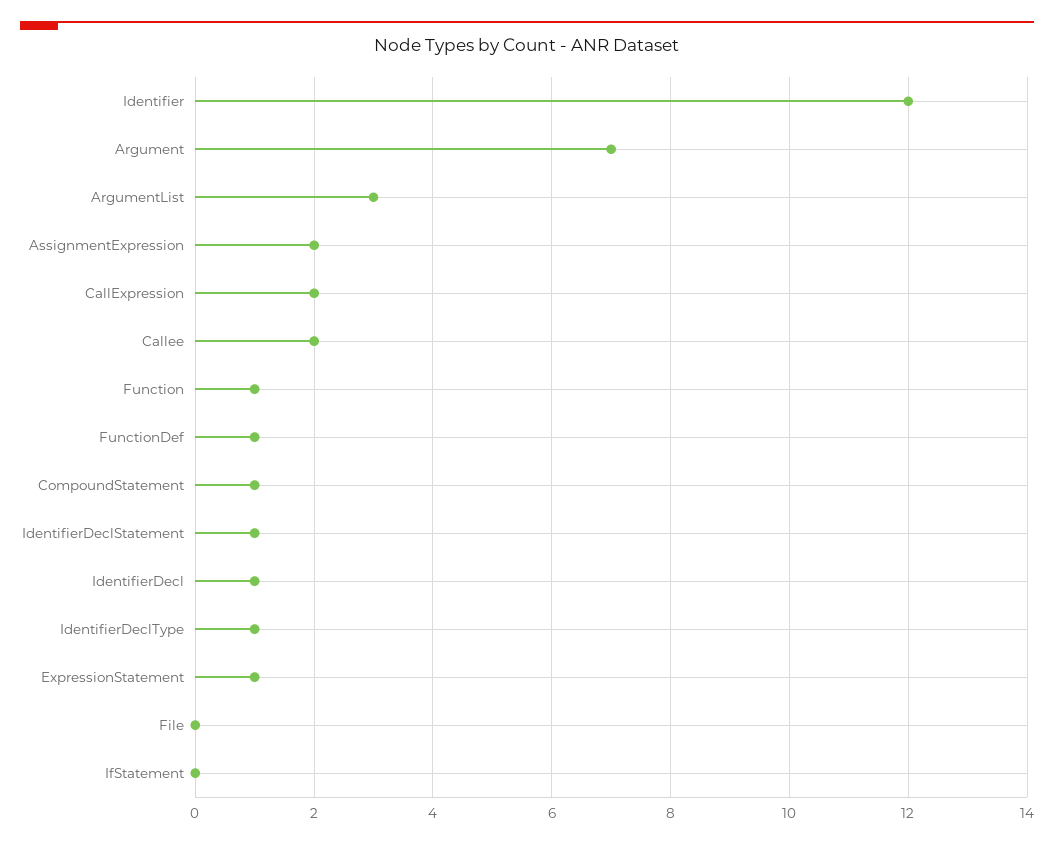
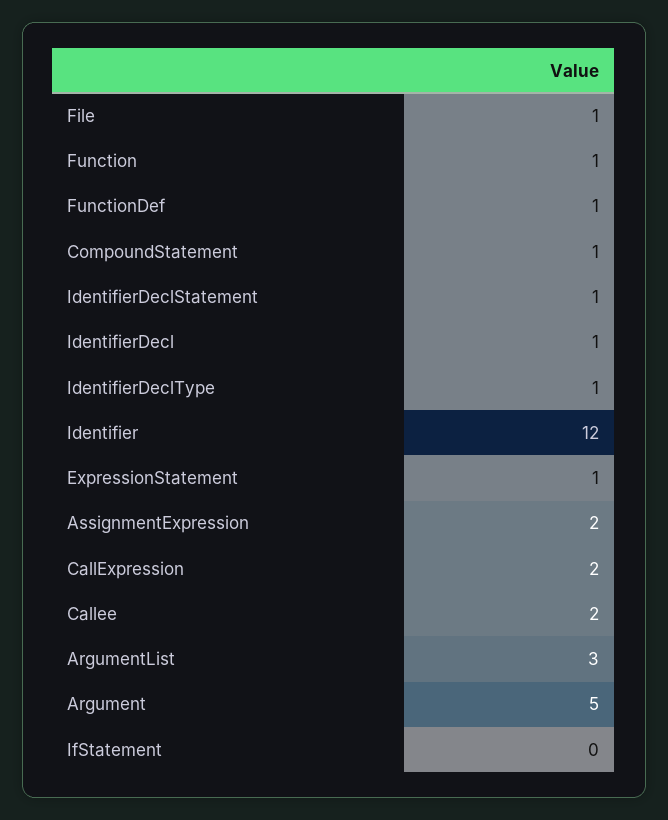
Argument: 7 -> 5
File: 0 -> 1

